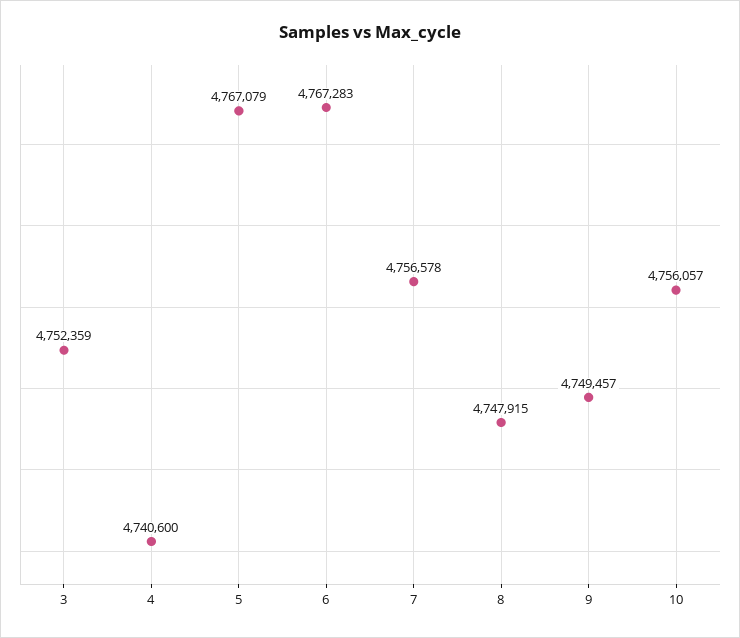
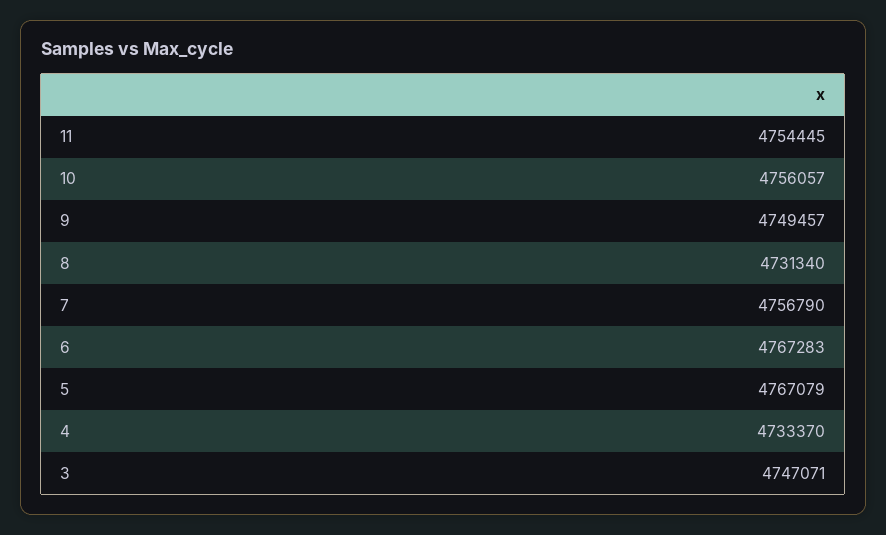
3: 4752359 -> 4747071
4: 4740600 -> 4733370
7: 4756578 -> 4756790
8: 4747915 -> 4731340
11: none -> 4754445

